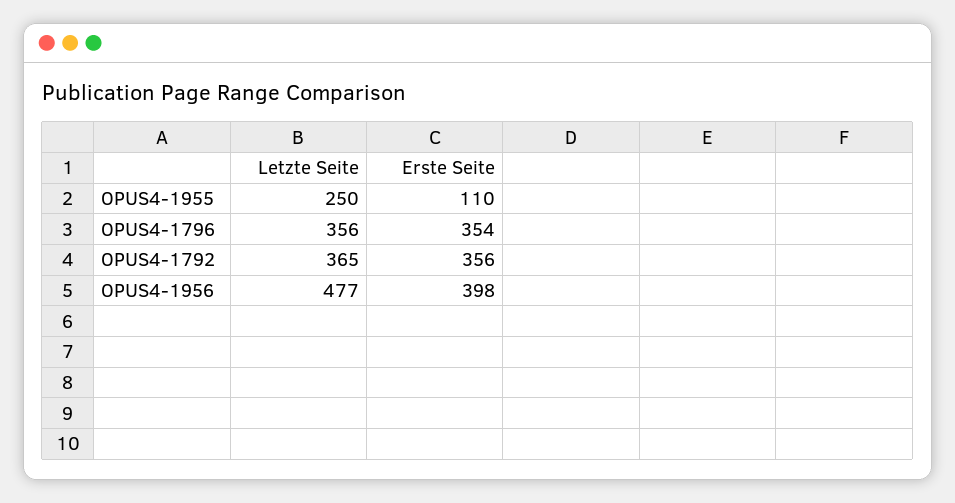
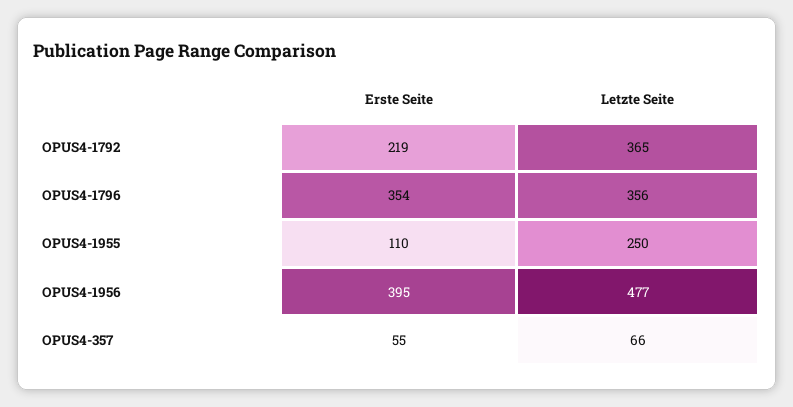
Erste Seite, OPUS4-1792: 356 -> 219
Erste Seite, OPUS4-1956: 398 -> 395
Erste Seite, OPUS4-357: none -> 55
Letzte Seite, OPUS4-357: none -> 66

